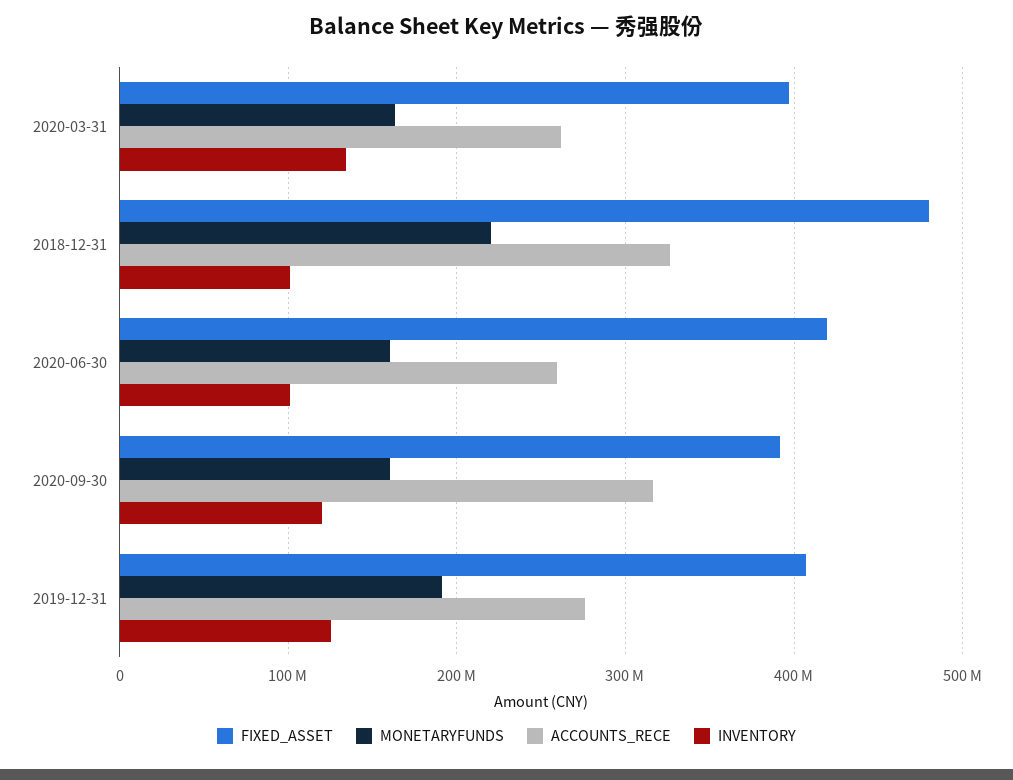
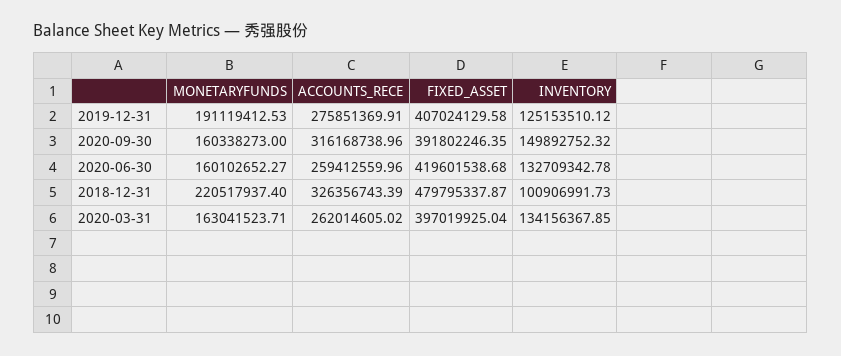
INVENTORY, 2020-06-30: 100000000 -> 132709342.78
INVENTORY, 2020-09-30: 120000000 -> 149892752.32

